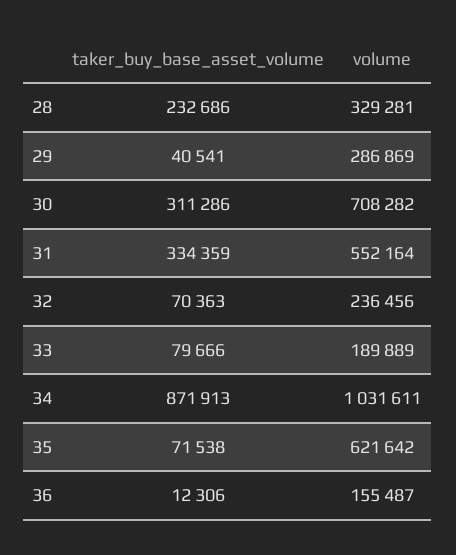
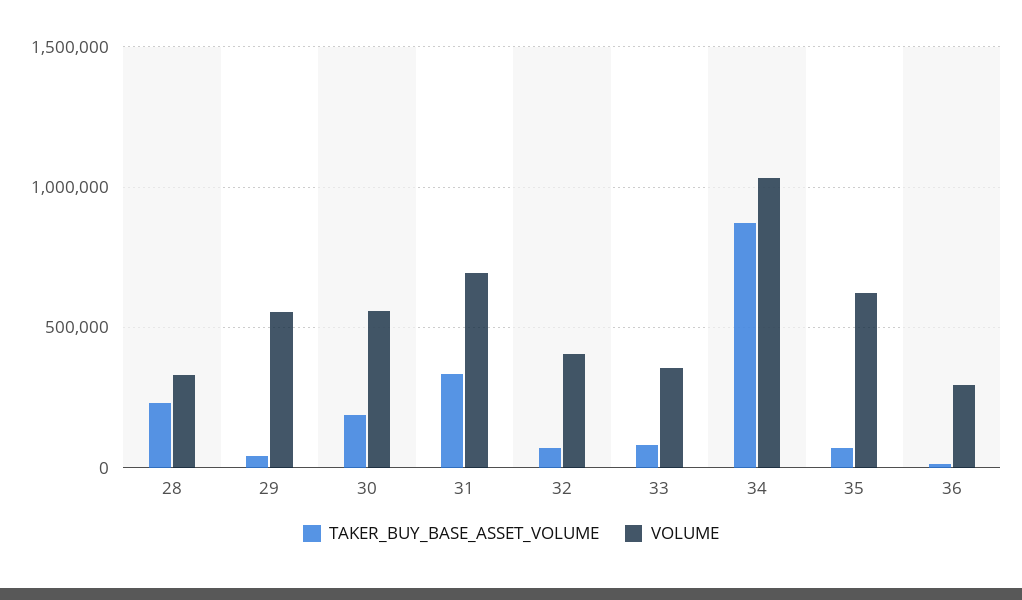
volume, 29: 286869 -> 550000
taker_buy_base_asset_volume, 30: 311286 -> 200000
volume, 30: 708282 -> 550000
volume, 31: 552164 -> 700000
volume, 32: 236456 -> 400000
volume, 33: 189889 -> 350000
volume, 36: 155487 -> 300000

